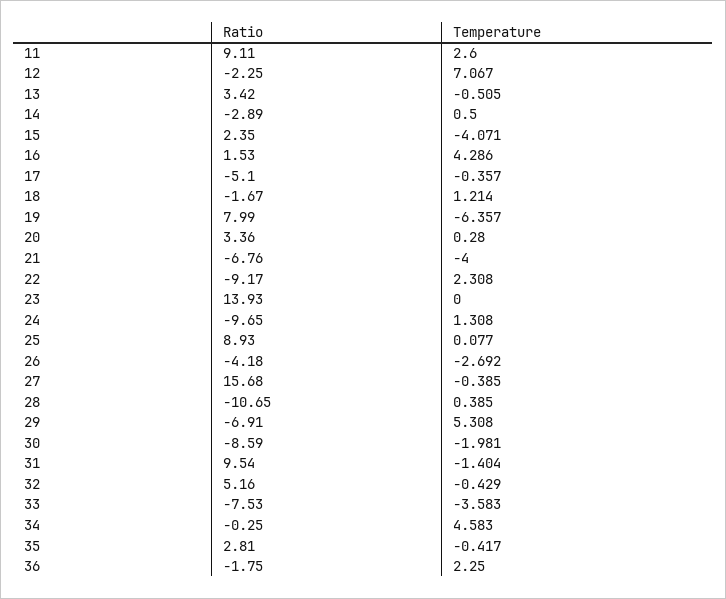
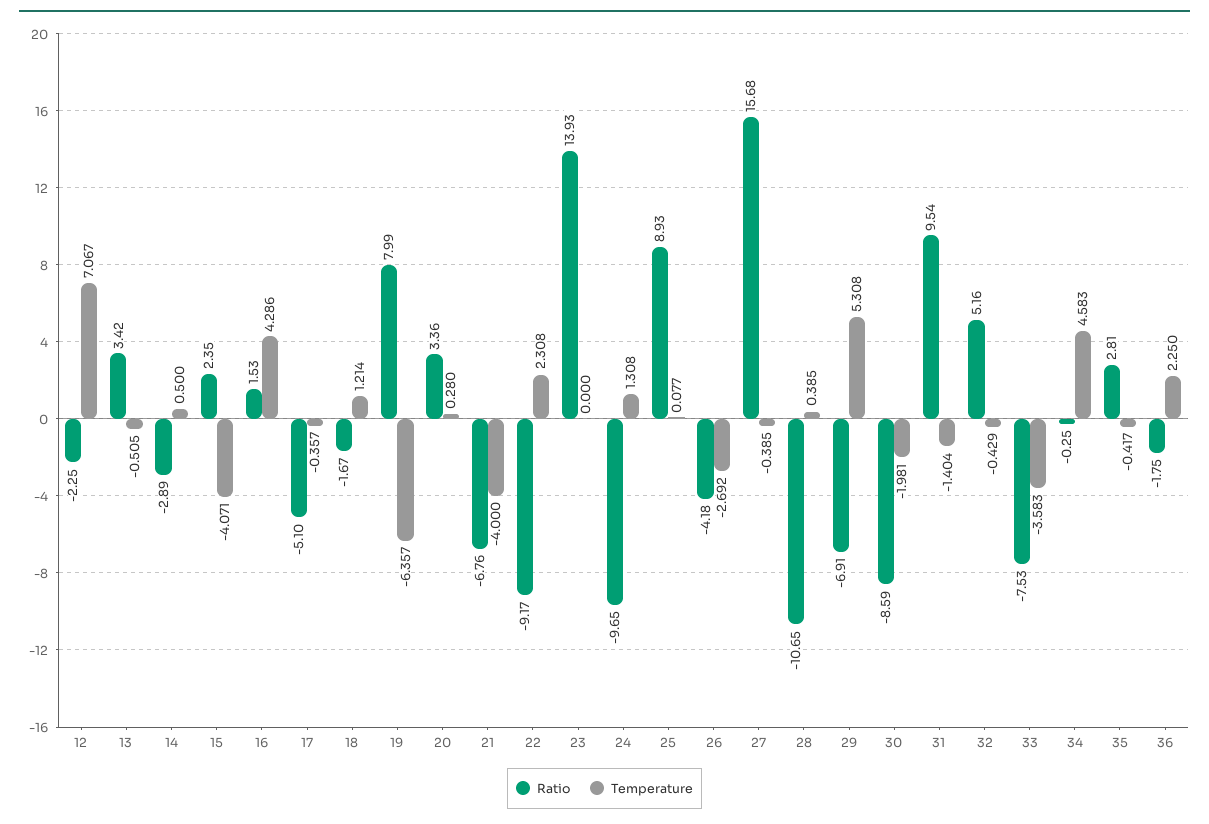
Ratio, 11: 9.11 -> none
Temperature, 11: 2.6 -> none

